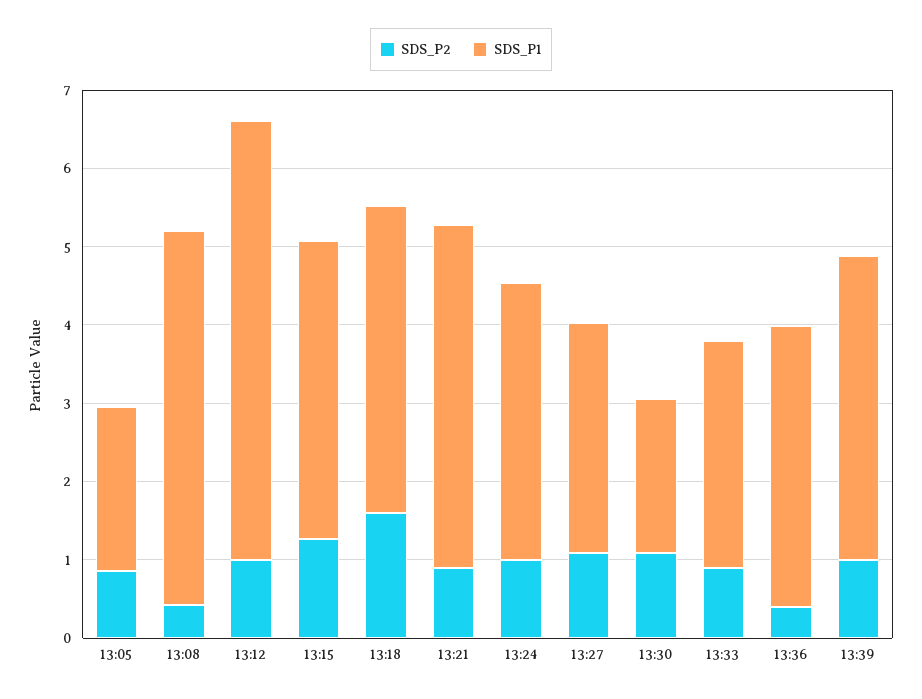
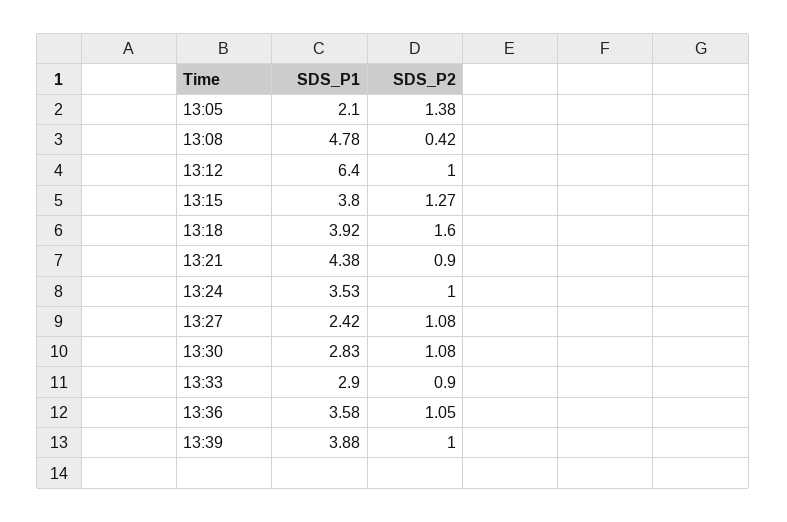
SDS_P2, 13:05: 0.8 -> 1.38
SDS_P1, 13:12: 5.6 -> 6.4
SDS_P1, 13:27: 3 -> 2.42
SDS_P1, 13:30: 2 -> 2.83
SDS_P2, 13:36: 0.4 -> 1.05

